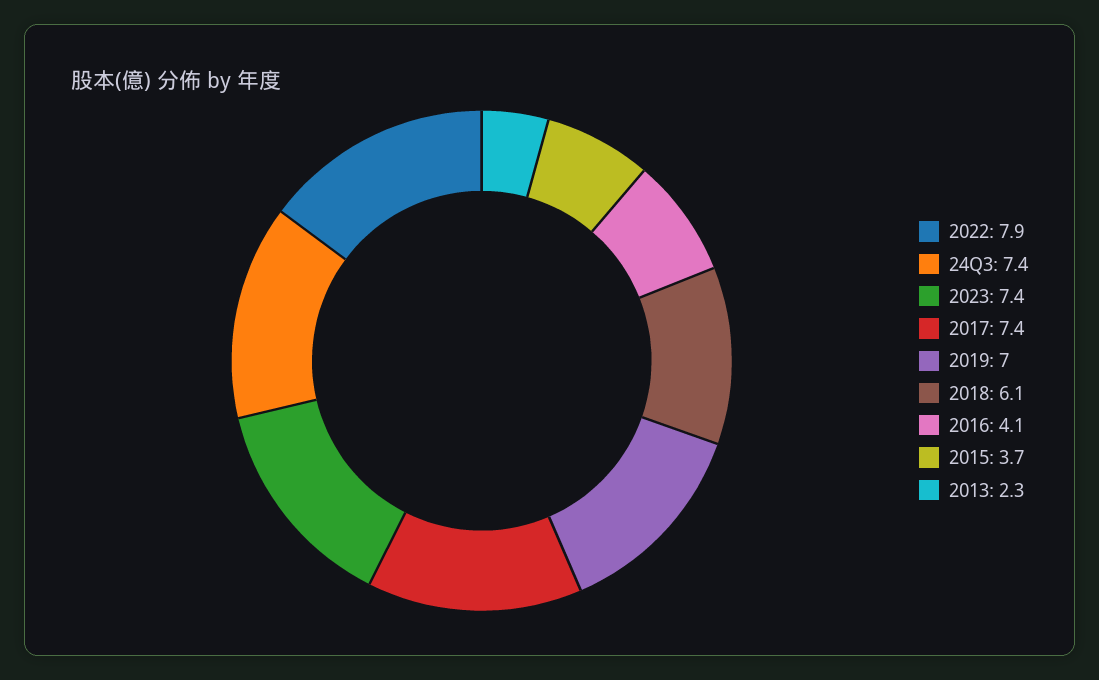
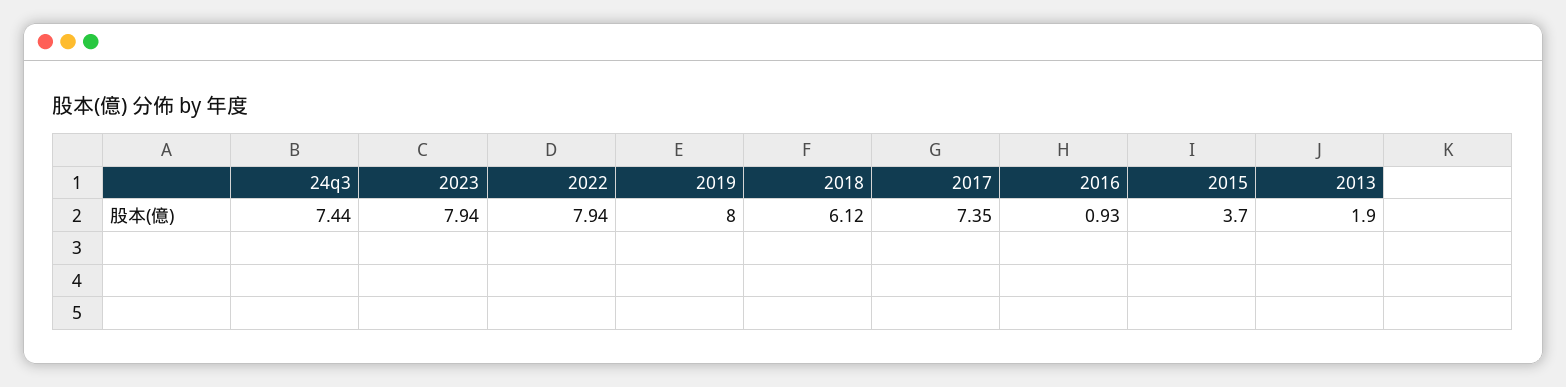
2023: 7.4 -> 7.94
2019: 7 -> 8
2016: 4.1 -> 0.93
2013: 2.3 -> 1.9

